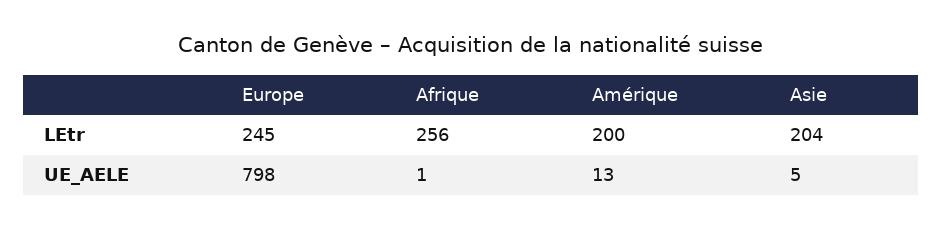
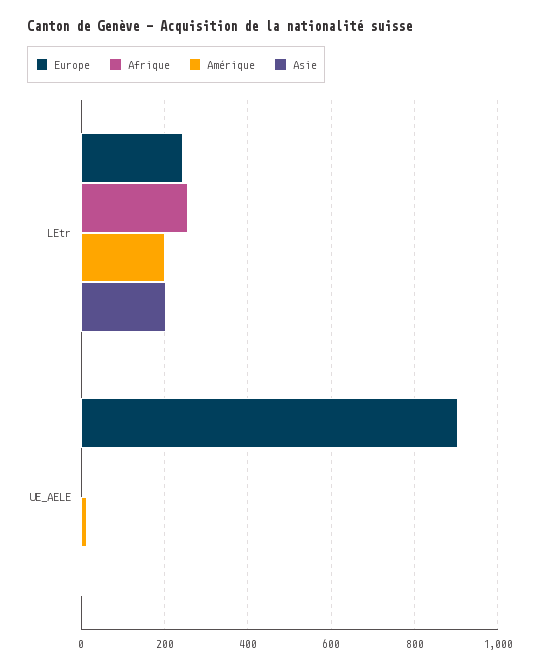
Europe, UE_AELE: 798 -> 900

